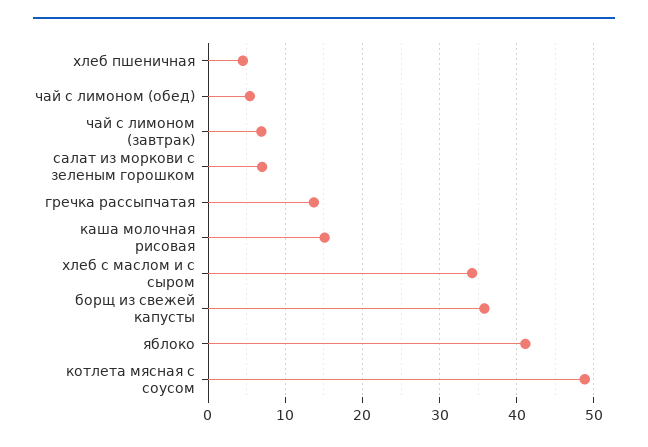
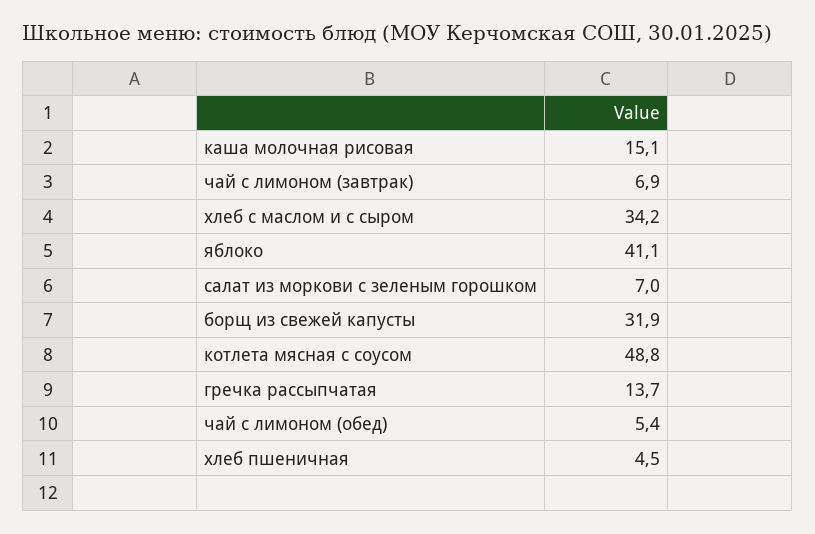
борщ из свежей капусты: 36 -> 31.9

